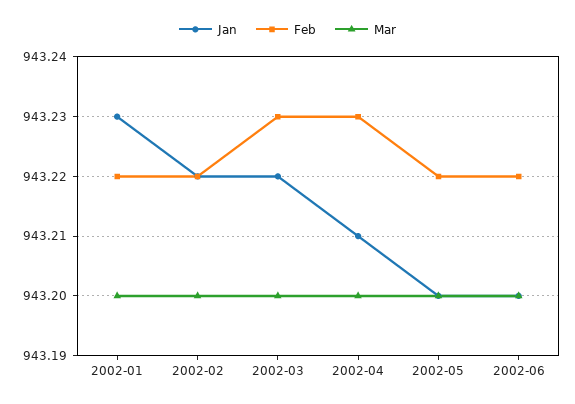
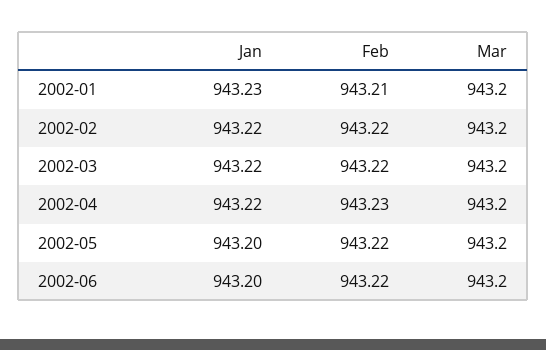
Feb, 2002-01: 943.22 -> 943.21
Feb, 2002-03: 943.23 -> 943.22
Jan, 2002-04: 943.21 -> 943.22

